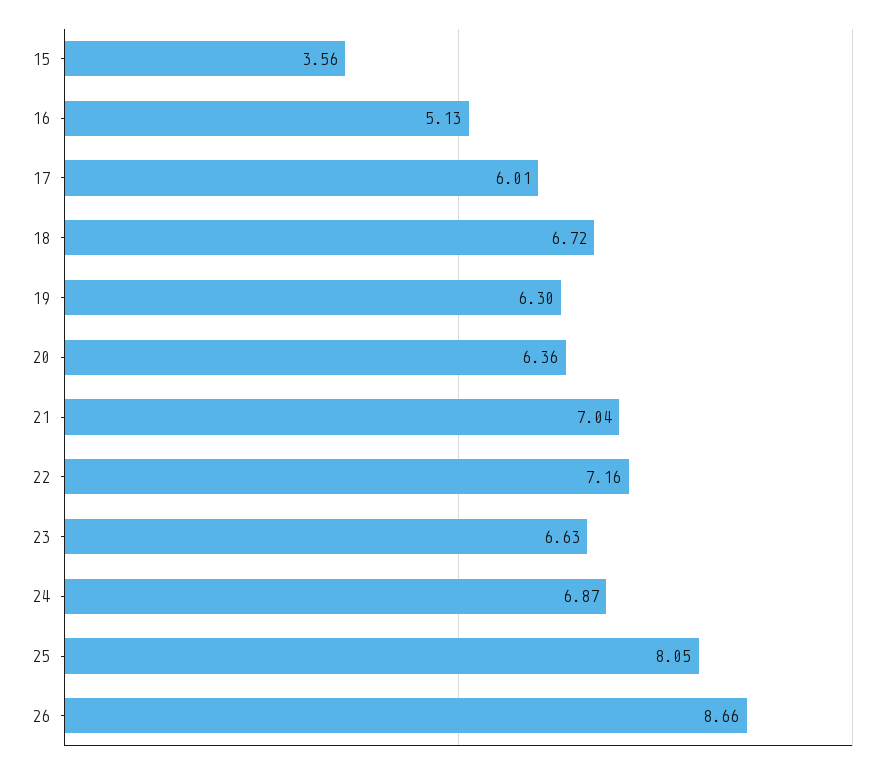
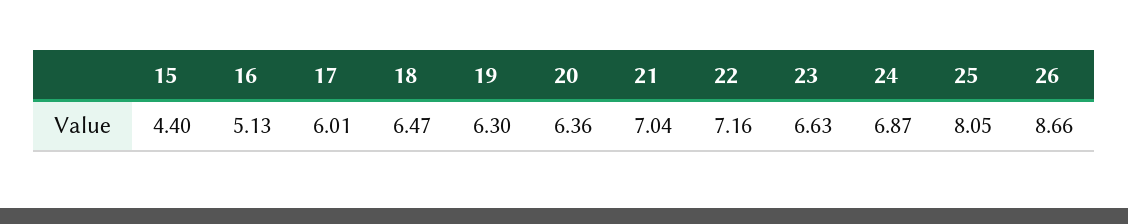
15: 3.56 -> 4.4
18: 6.72 -> 6.47

